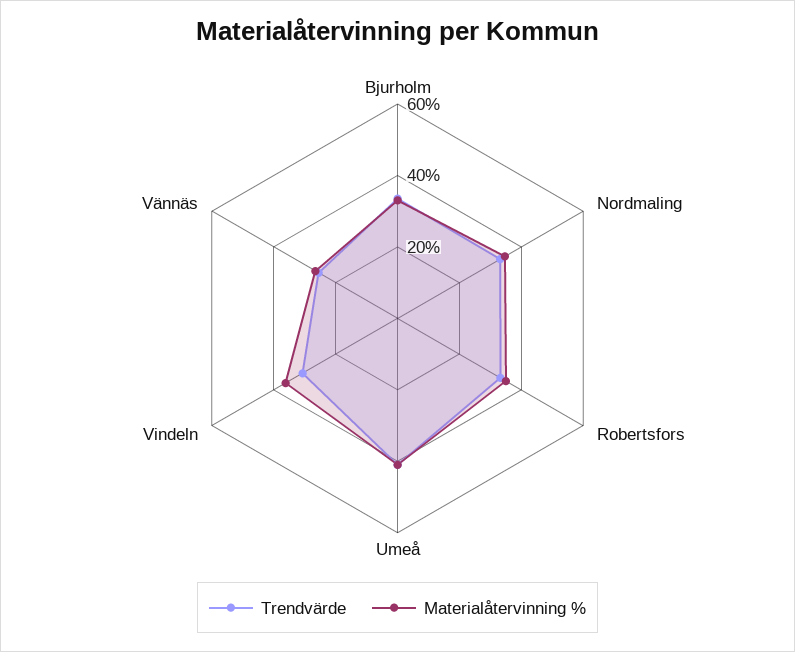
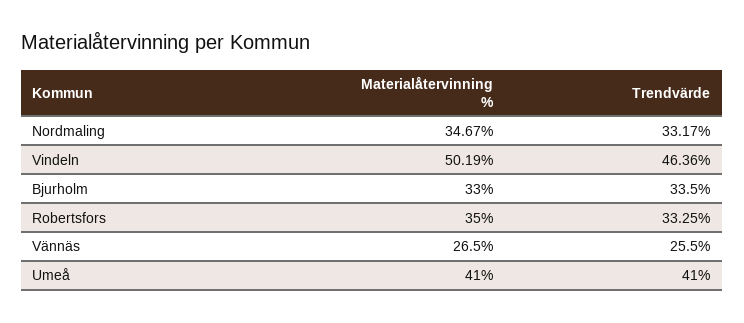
Trendvärde, Vindeln: 30 -> 46.36
Materialåtervinning %, Vindeln: 35 -> 50.19

